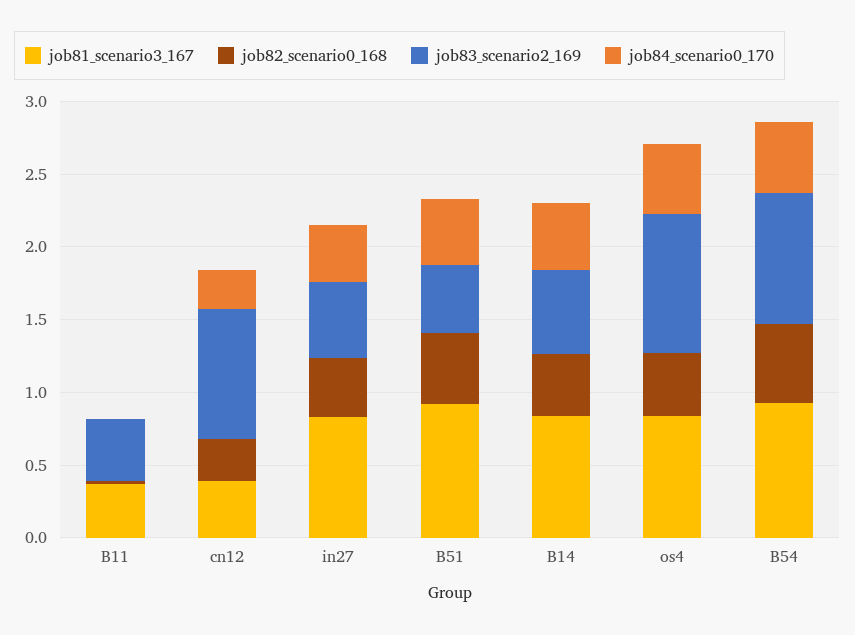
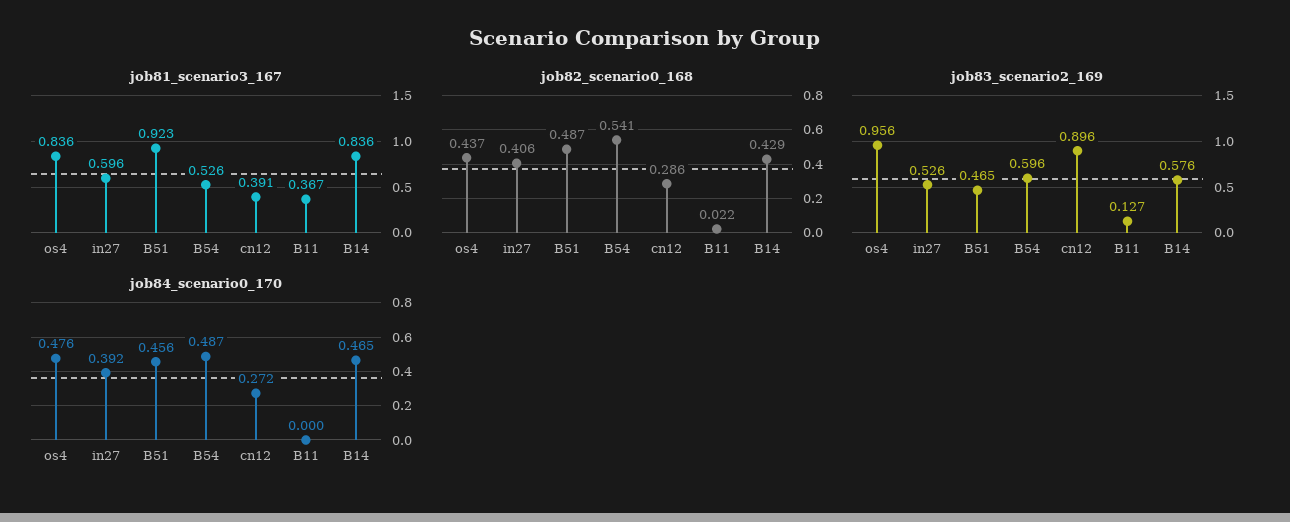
job83_scenario2_169, B11: 0.4 -> 0.127
job81_scenario3_167, in27: 0.8 -> 0.596
job81_scenario3_167, B54: 0.9 -> 0.526
job83_scenario2_169, B54: 0.9 -> 0.596

